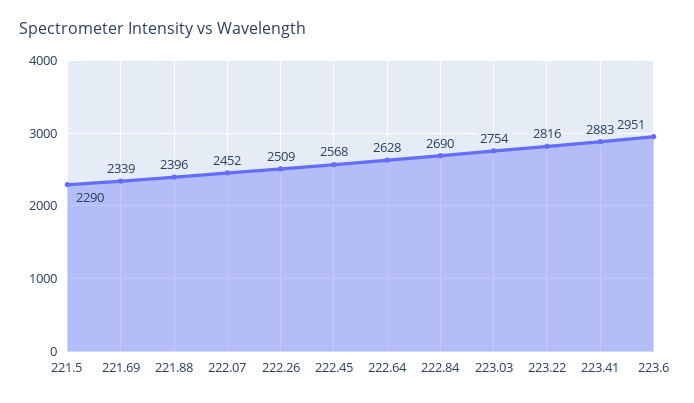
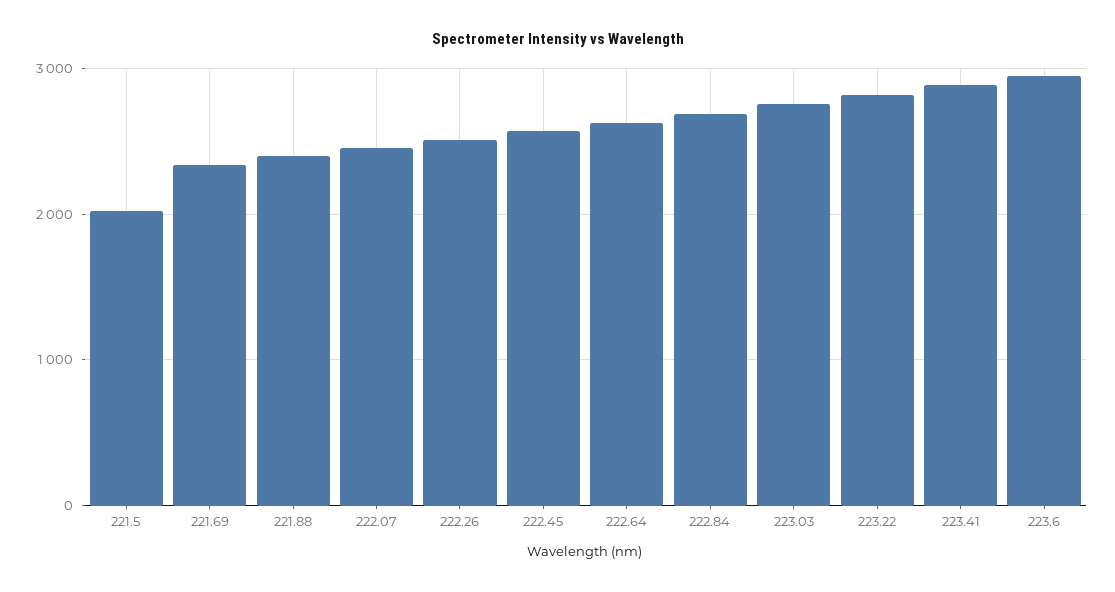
221.5: 2290 -> 2000

